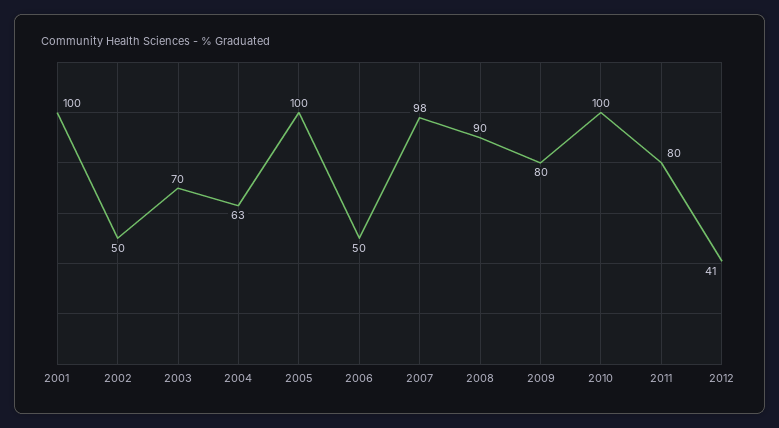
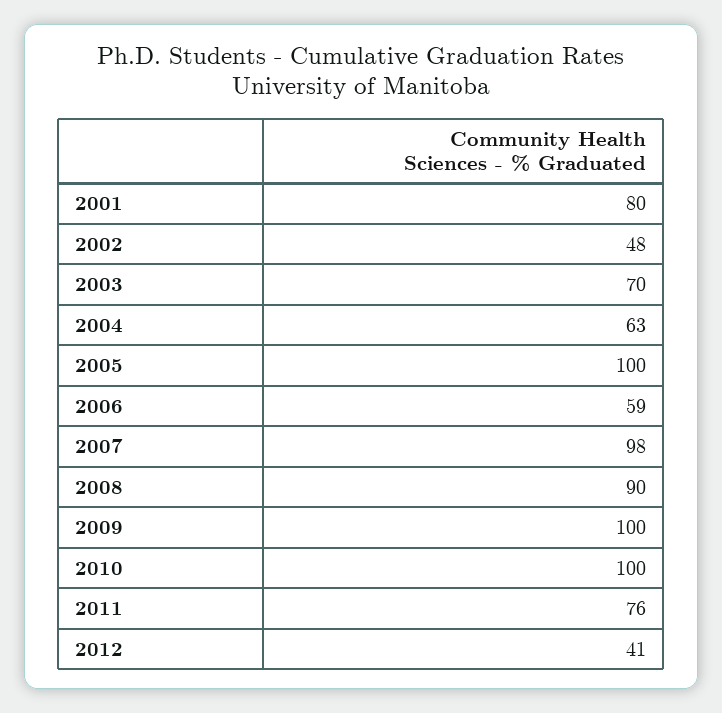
2001: 100 -> 80
2002: 50 -> 48
2006: 50 -> 59
2009: 80 -> 100
2011: 80 -> 76

